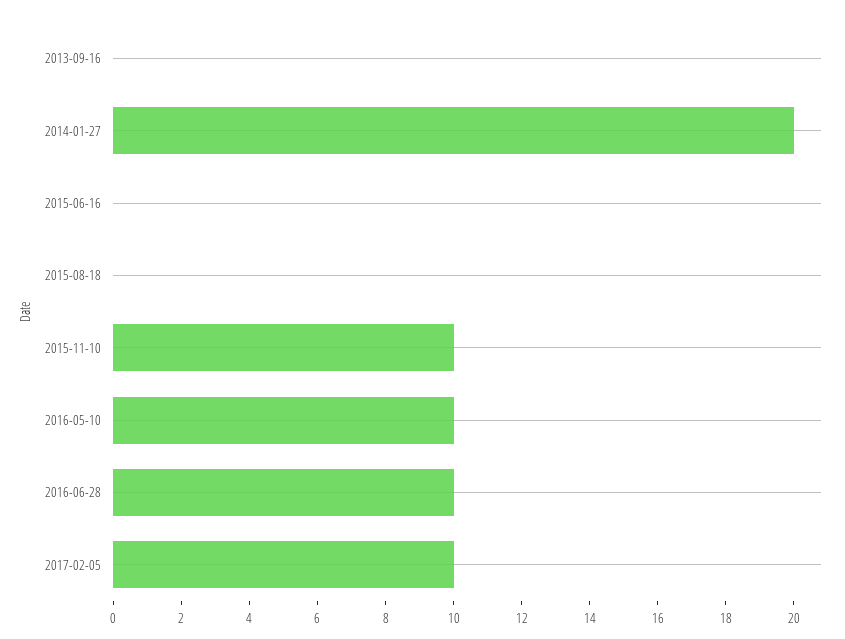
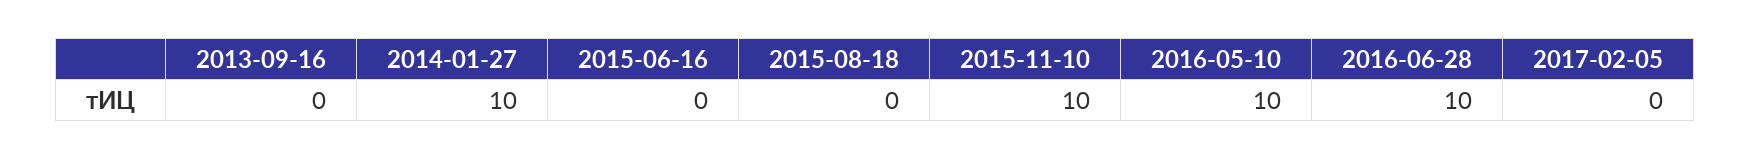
2014-01-27: 20 -> 10
2017-02-05: 10 -> 0

